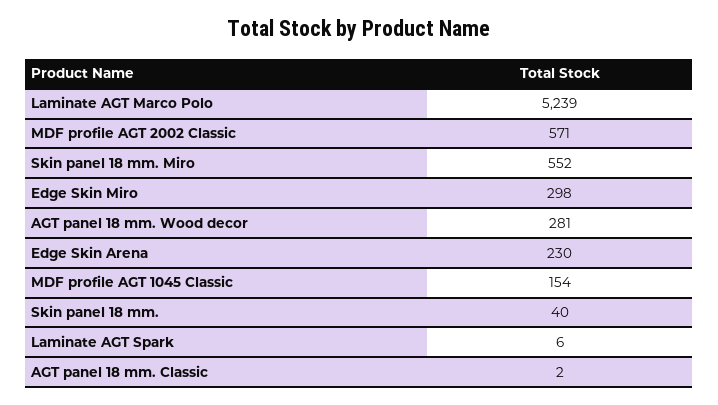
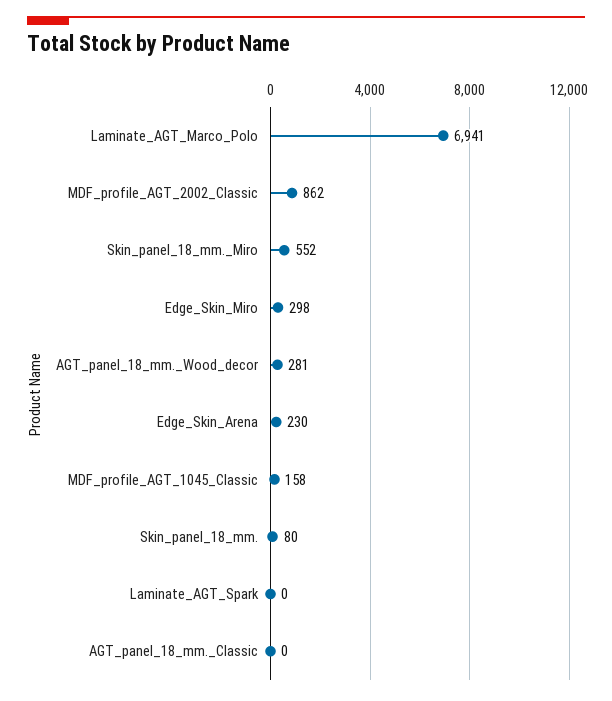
Laminate AGT Marco Polo: 5239 -> 6941
MDF profile AGT 2002 Classic: 571 -> 862
MDF profile AGT 1045 Classic: 154 -> 158
Skin panel 18 mm.: 40 -> 80
Laminate AGT Spark: 6 -> 0
AGT panel 18 mm. Classic: 2 -> 0

